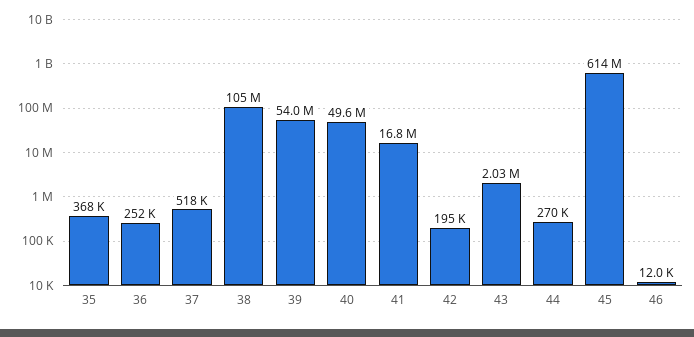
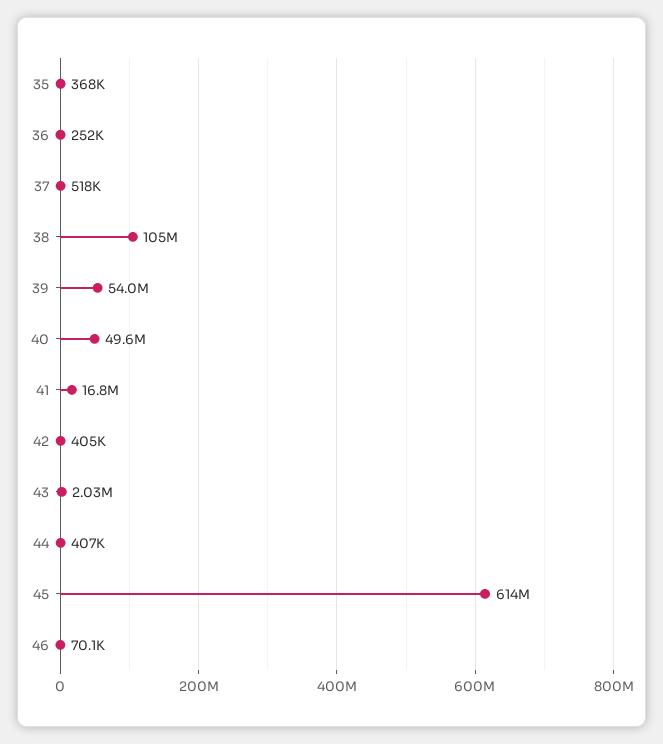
42: 195000 -> 405000
44: 270000 -> 407000
46: 12000 -> 70100

